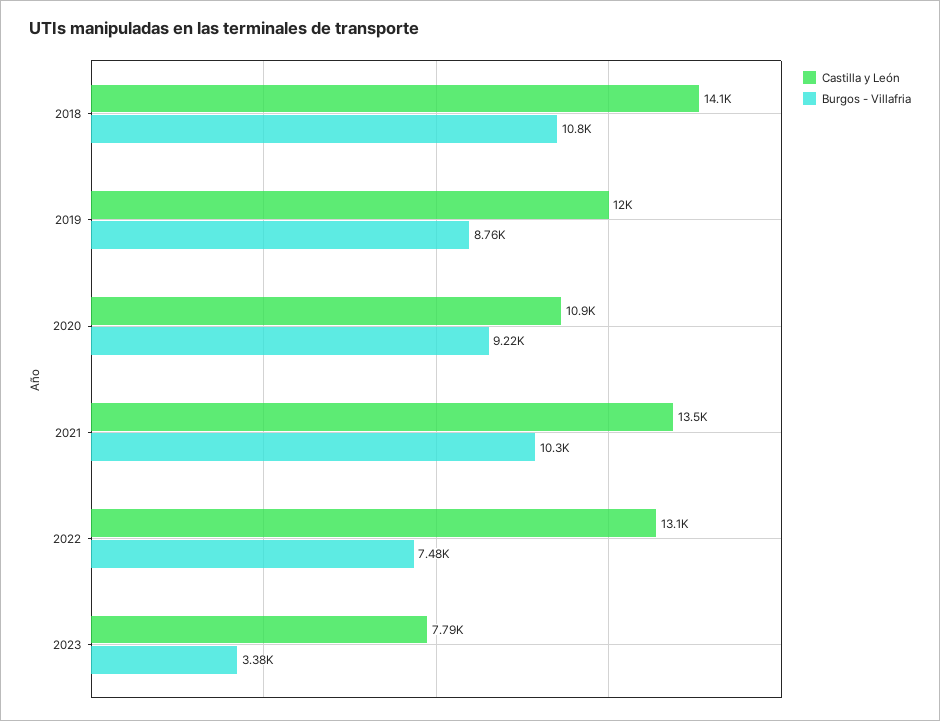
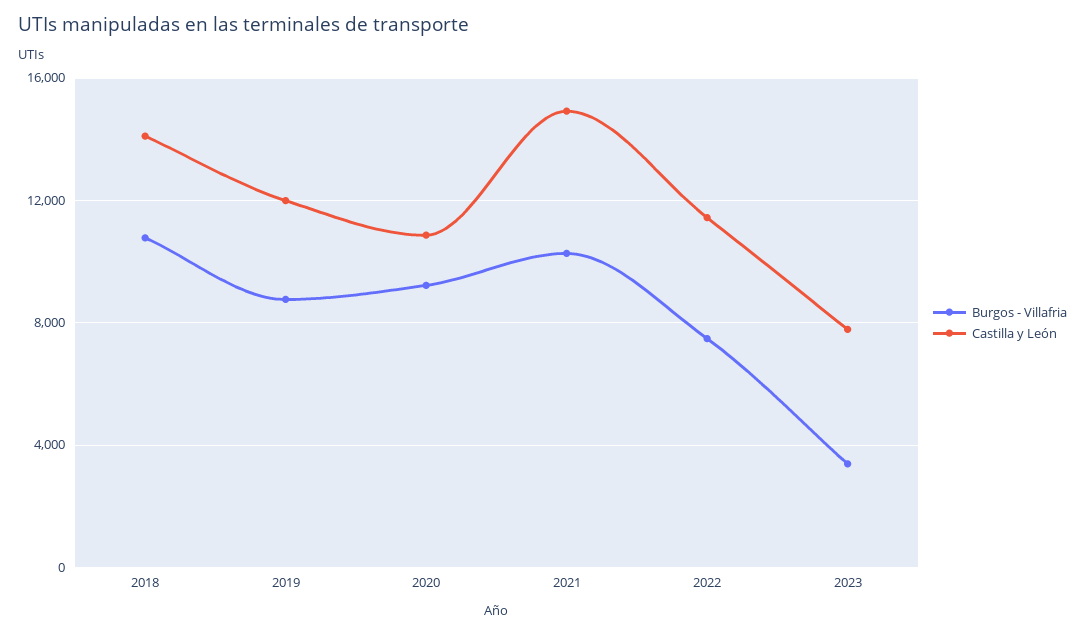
Castilla y León, 2021: 13500 -> 15000
Castilla y León, 2022: 13100 -> 11500

